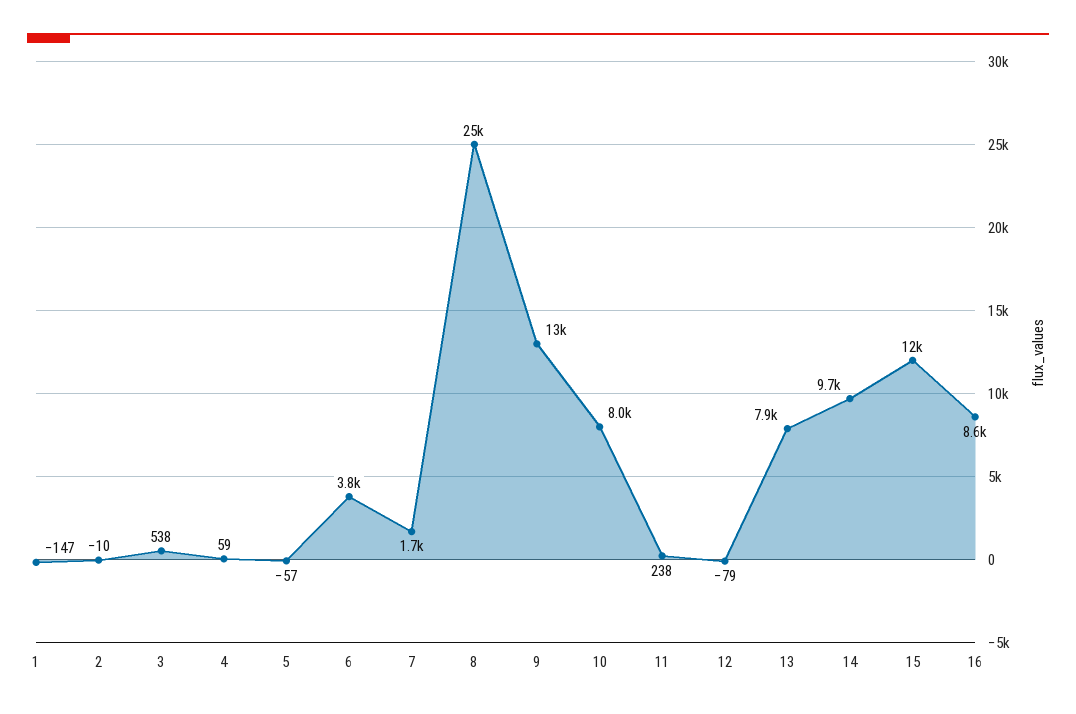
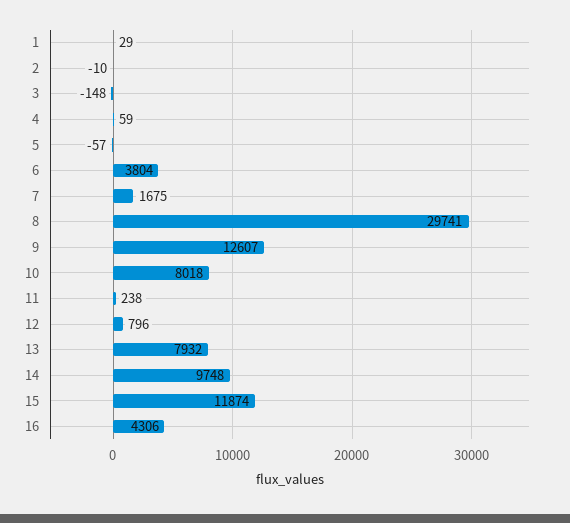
1: -147 -> 29
3: 538 -> -148
8: 25000 -> 29741
12: -79 -> 796
16: 8600 -> 4306

